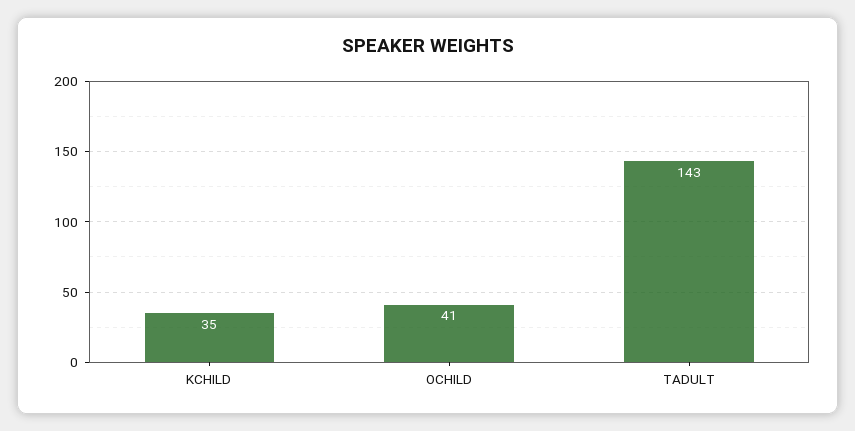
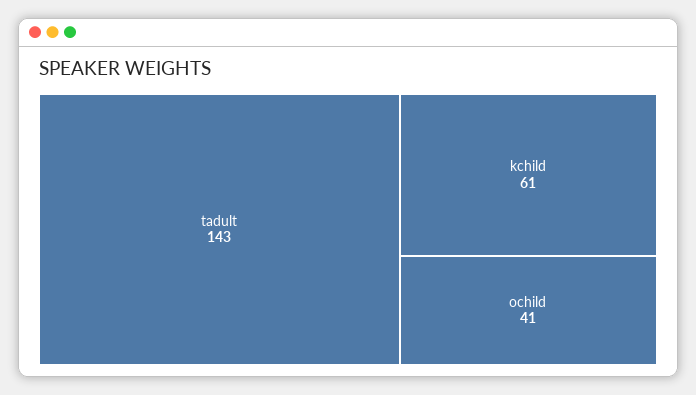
KCHILD: 35 -> 61

